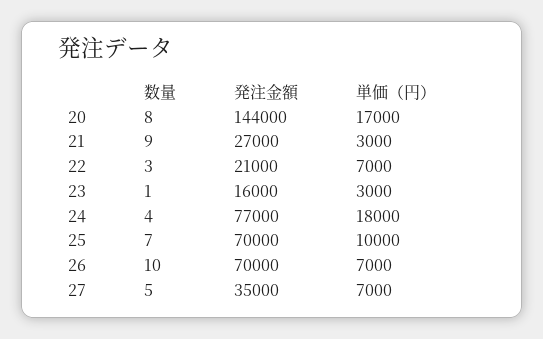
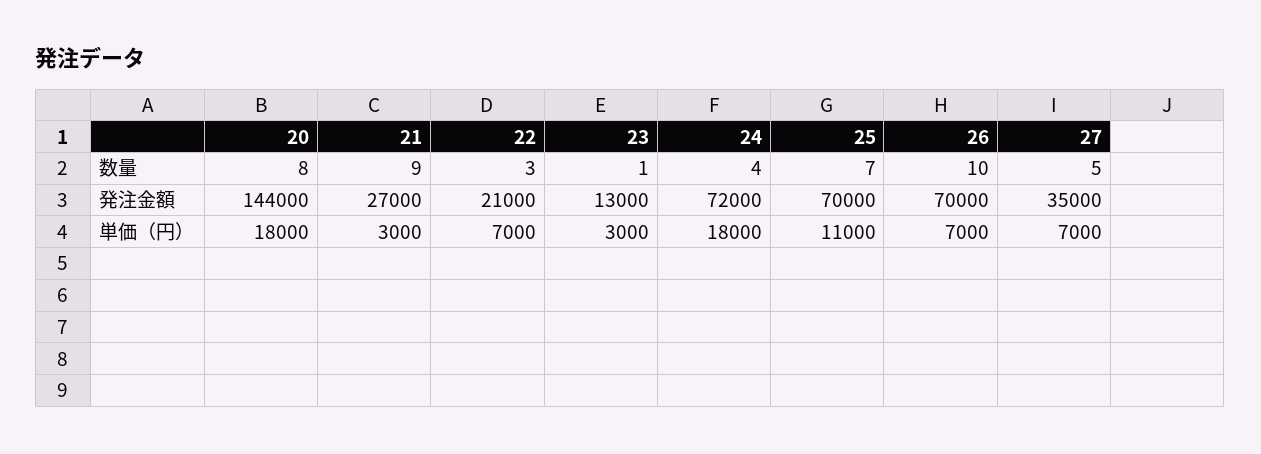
単価（円）, 20: 17000 -> 18000
発注金額, 23: 16000 -> 13000
発注金額, 24: 77000 -> 72000
単価（円）, 25: 10000 -> 11000

